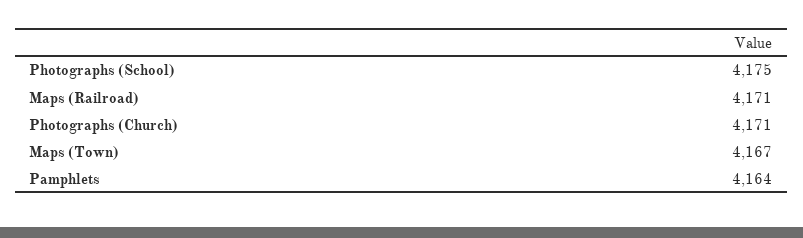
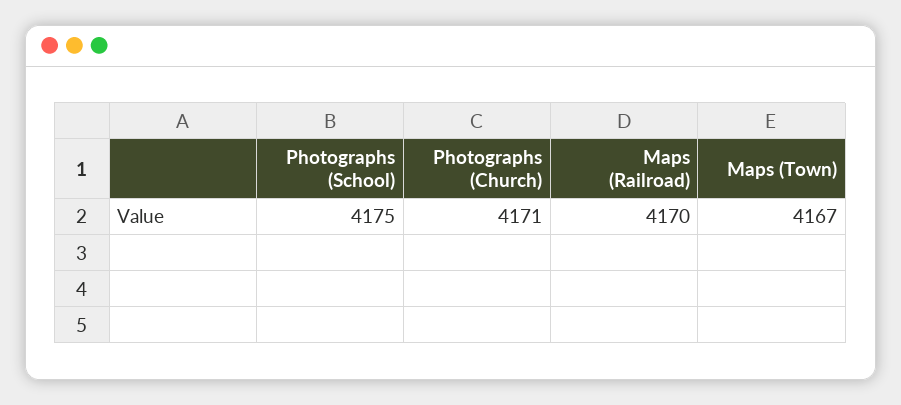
Maps (Railroad): 4171 -> 4170
Pamphlets: 4164 -> none

